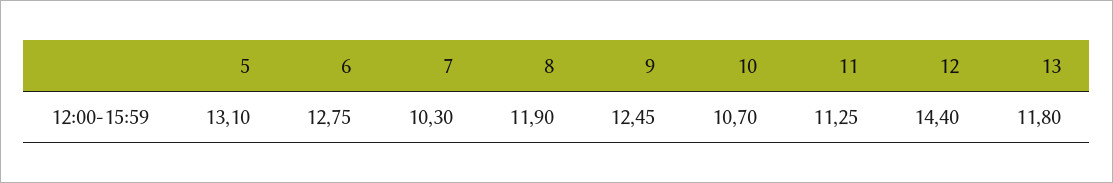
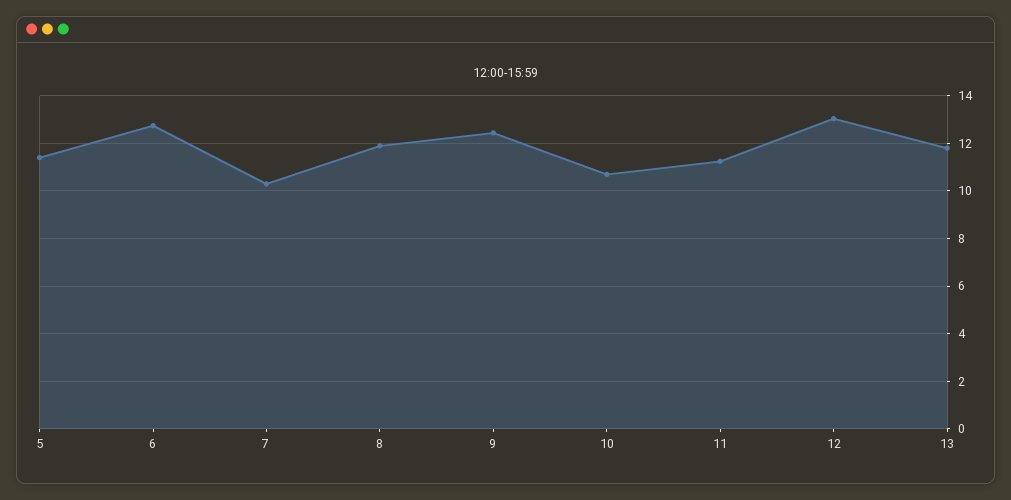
5: 13.1 -> 11.5
12: 14.4 -> 13

